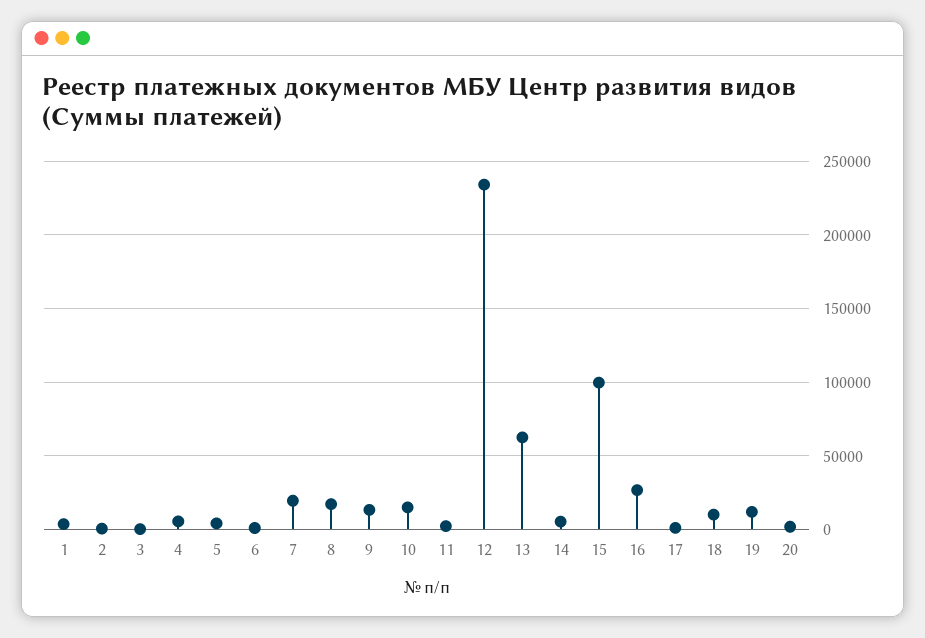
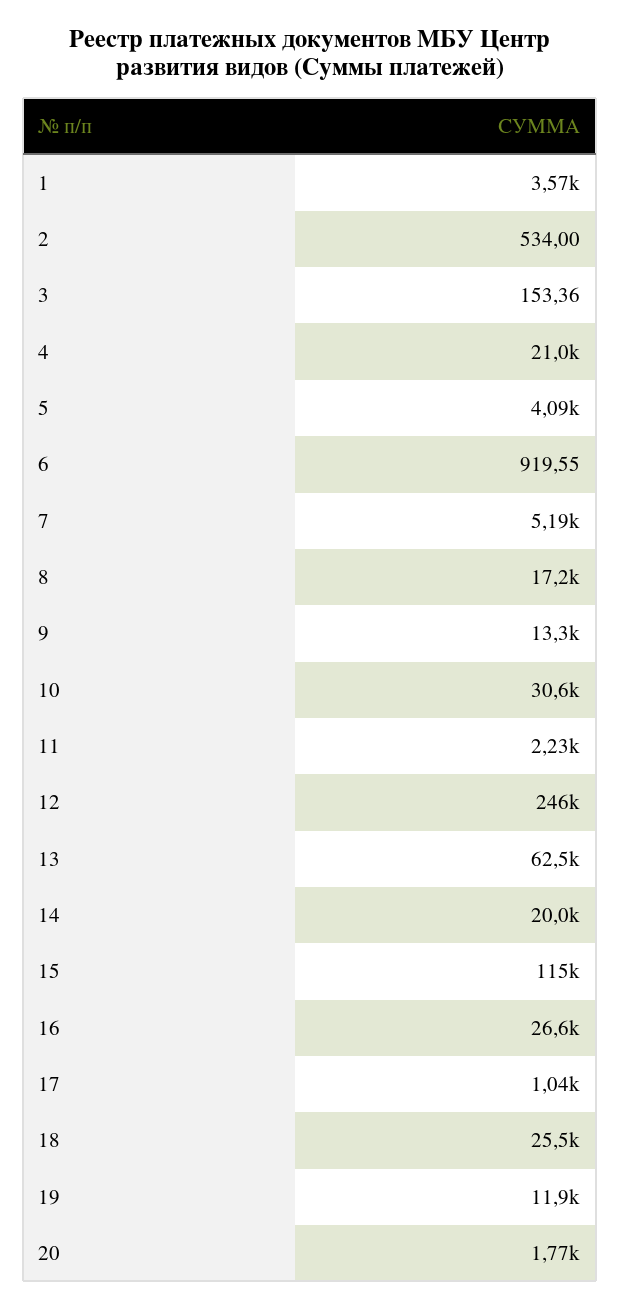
4: 5000 -> 21000
7: 20000 -> 5190
10: 15000 -> 30600
12: 235000 -> 246000
14: 5000 -> 20000
15: 100000 -> 115000
18: 10000 -> 25500

